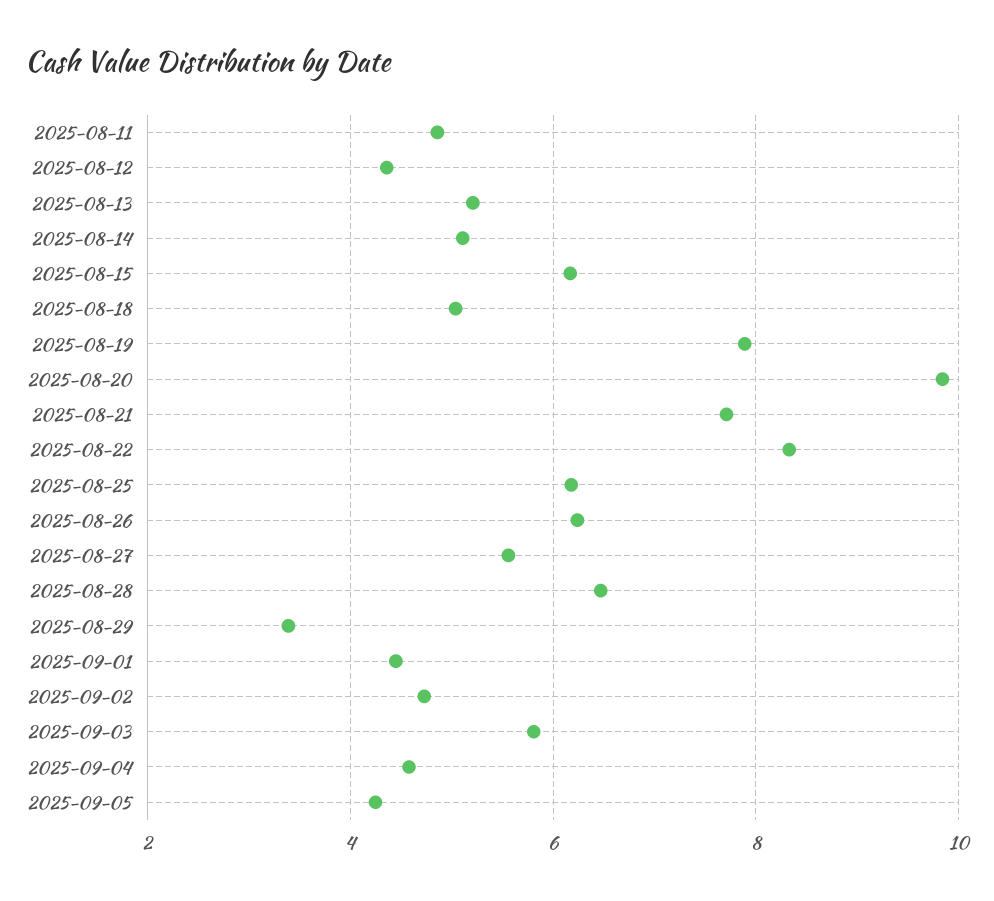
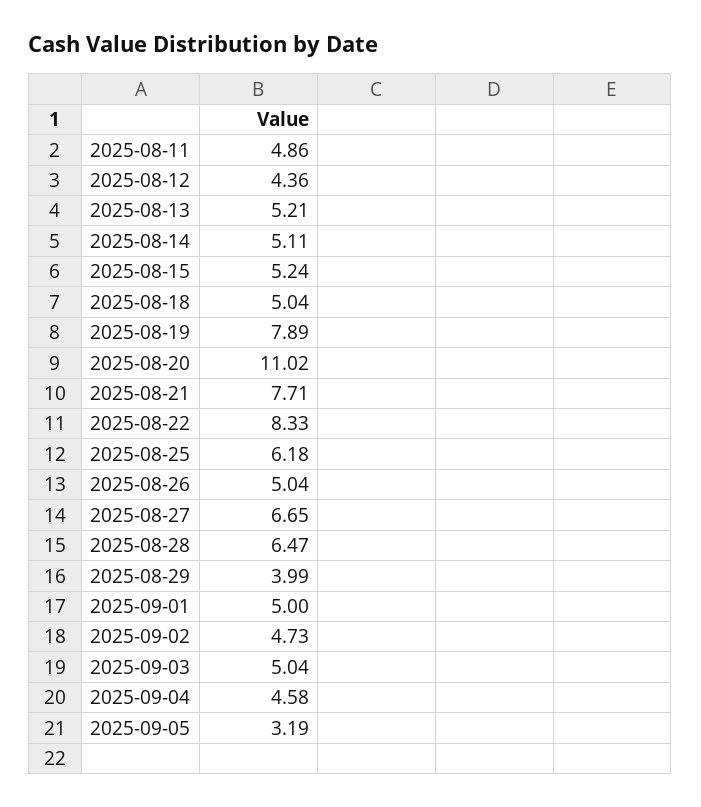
2025-08-15: 6.2 -> 5.24
2025-08-20: 9.8 -> 11.02
2025-08-26: 6.2 -> 5.04
2025-08-27: 5.6 -> 6.65
2025-08-29: 3.4 -> 3.99
2025-09-01: 4.4 -> 5
2025-09-03: 5.8 -> 5.04
2025-09-05: 4.2 -> 3.19

